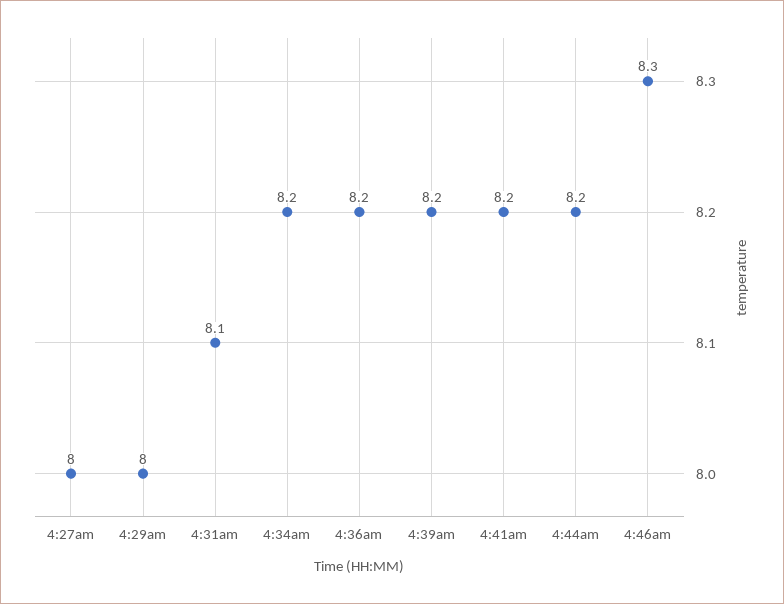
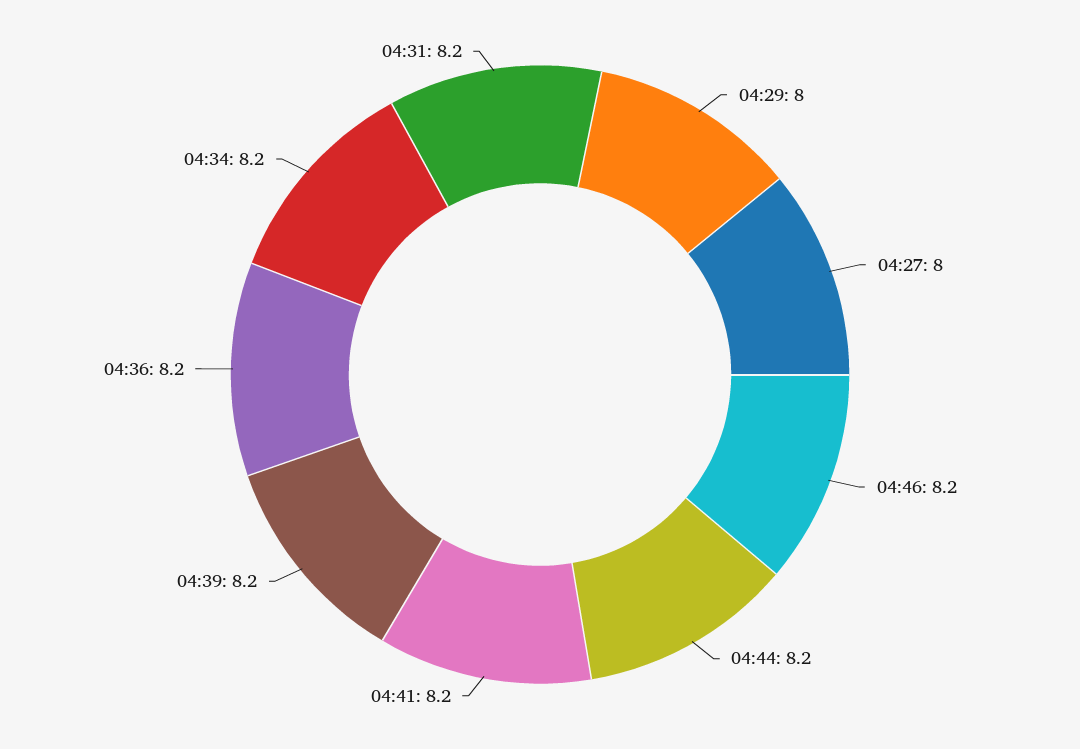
4:31am: 8.1 -> 8.2
4:46am: 8.3 -> 8.2

